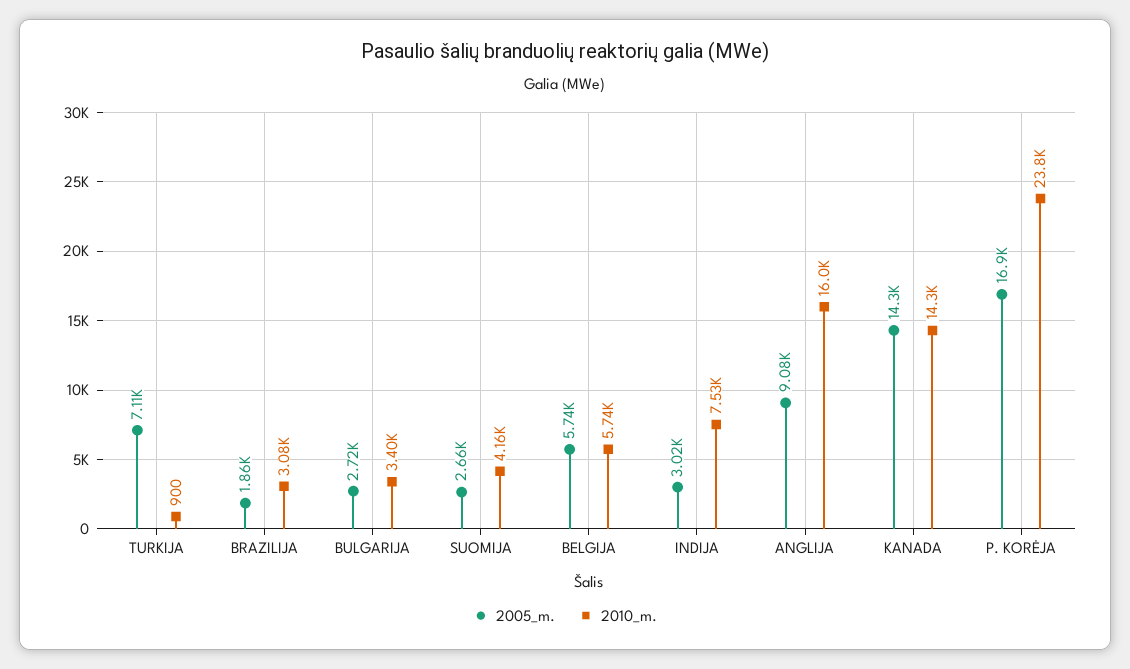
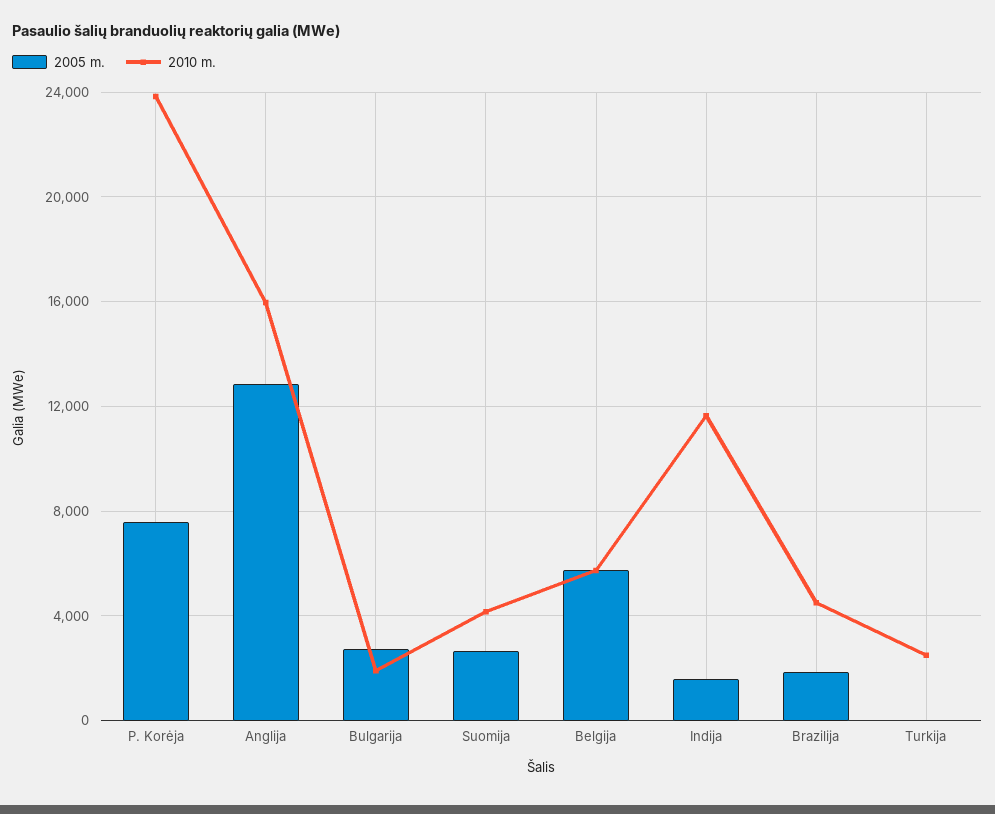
2005_m., TURKIJA: 7110 -> 0
2010_m., TURKIJA: 900 -> 2500
2010_m., BRAZILIJA: 3080 -> 4500
2010_m., BULGARIJA: 3400 -> 2000
2005_m., INDIJA: 3020 -> 1500
2010_m., INDIJA: 7530 -> 11500
2005_m., ANGLIJA: 9080 -> 13000
2005_m., KANADA: 14300 -> none
2010_m., KANADA: 14300 -> none
2005_m., P. KORĖJA: 16900 -> 7500

